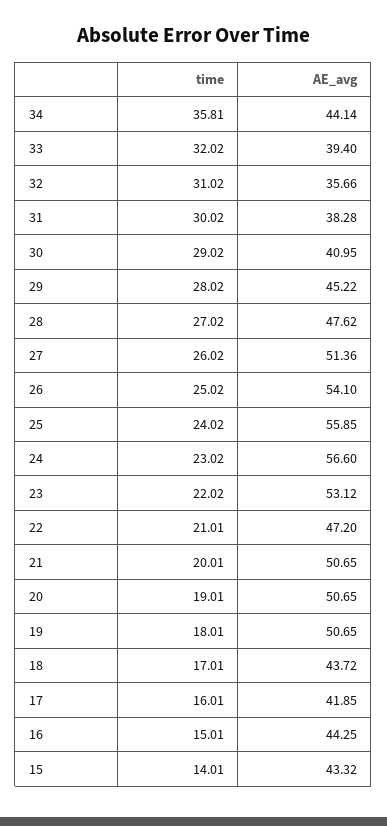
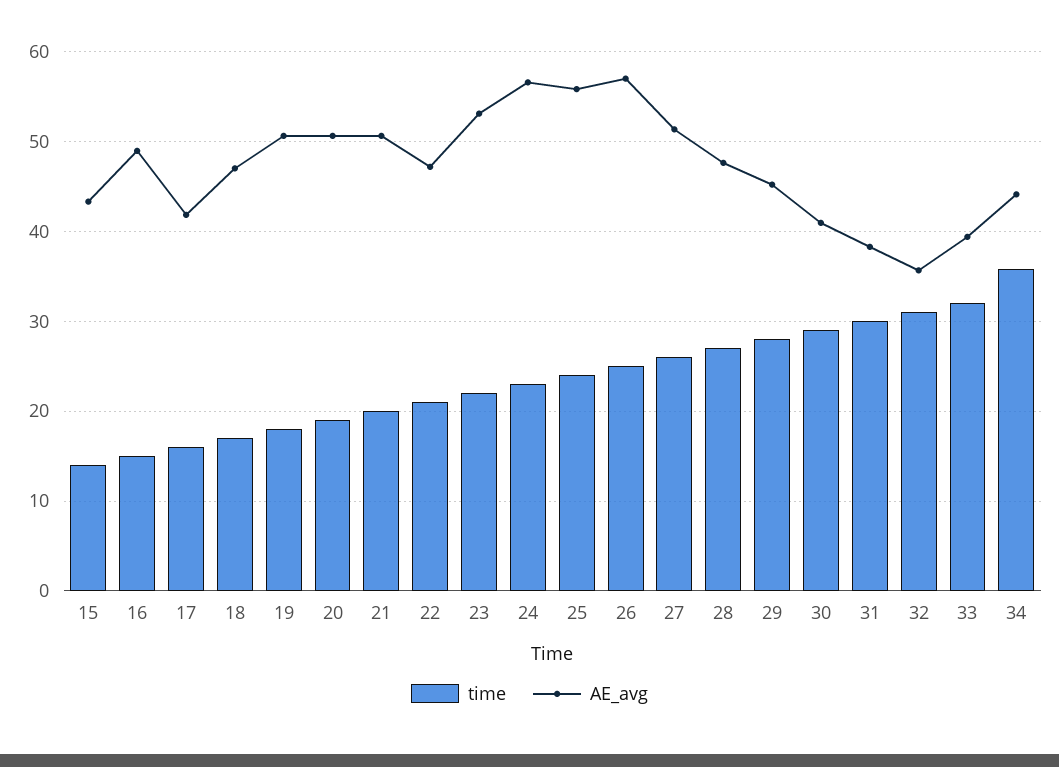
AE_avg, 26: 54.1 -> 57
AE_avg, 18: 43.72 -> 47
AE_avg, 16: 44.25 -> 49

